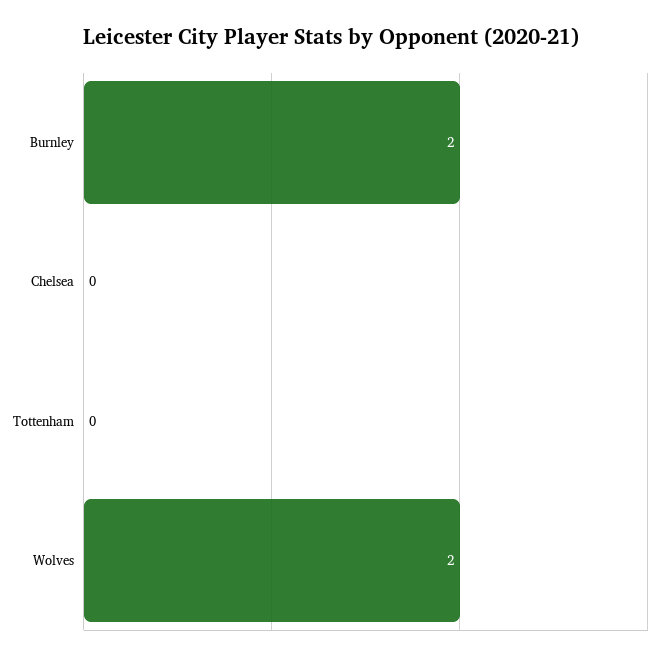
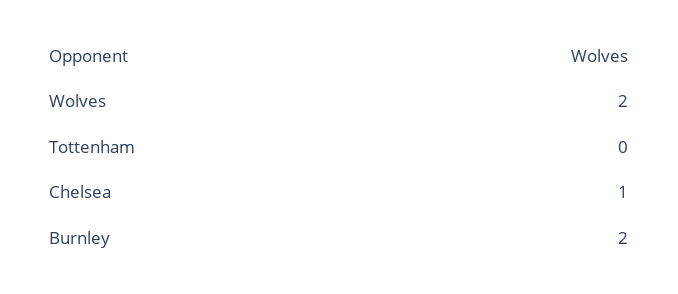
Chelsea: 0 -> 1

